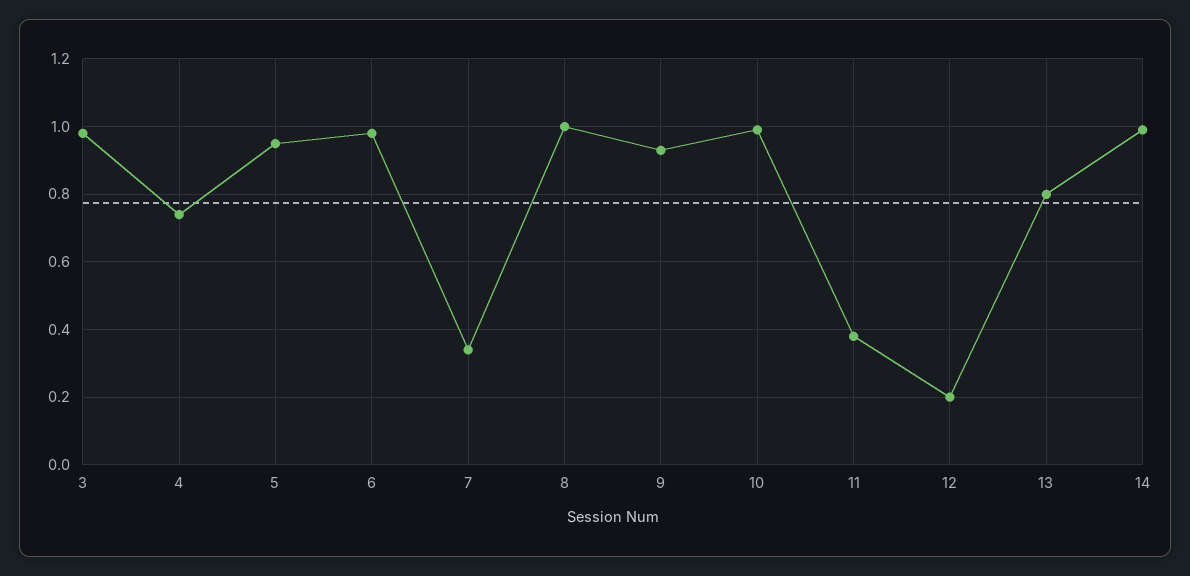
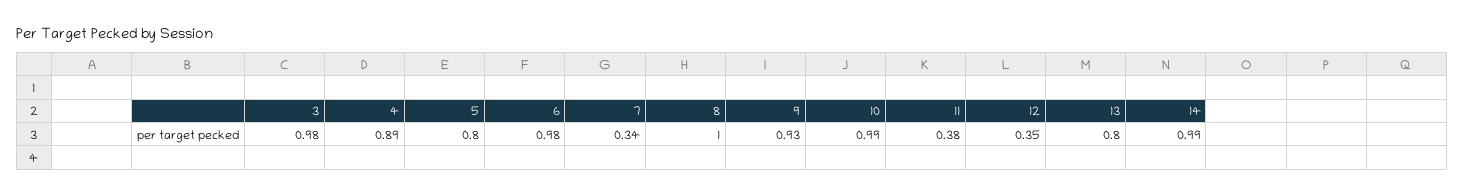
4: 0.75 -> 0.89
5: 0.95 -> 0.8
12: 0.2 -> 0.35

